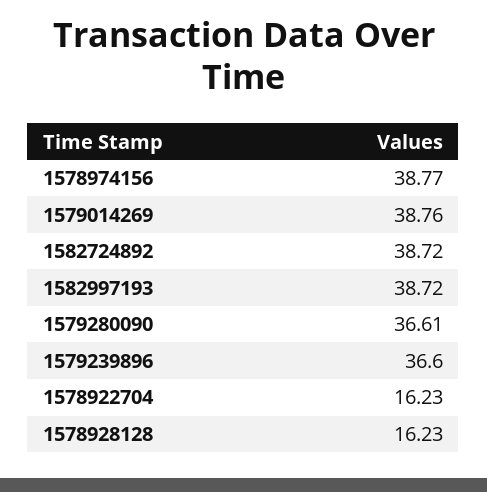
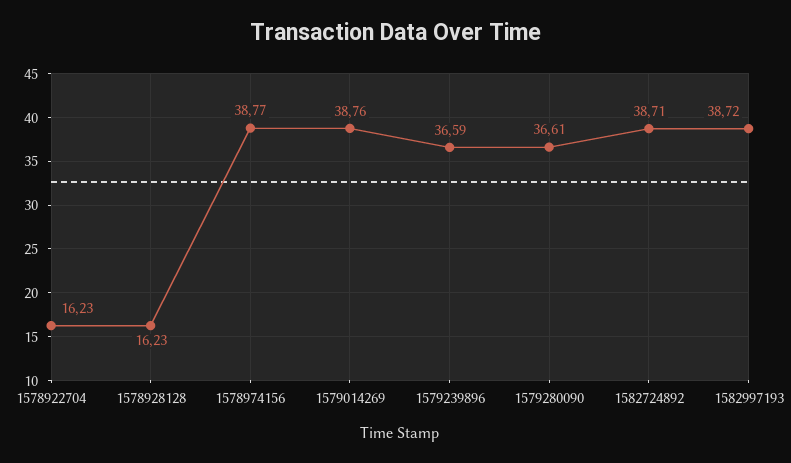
1582724892: 38.72 -> 38.71
1579239896: 36.6 -> 36.59

